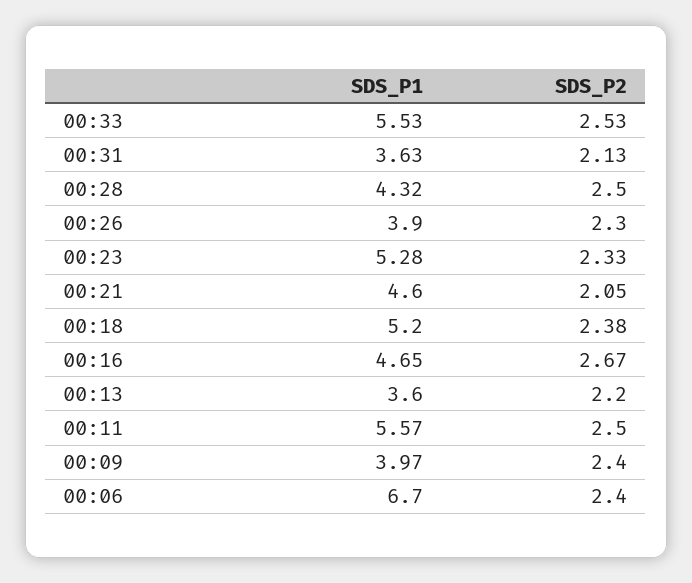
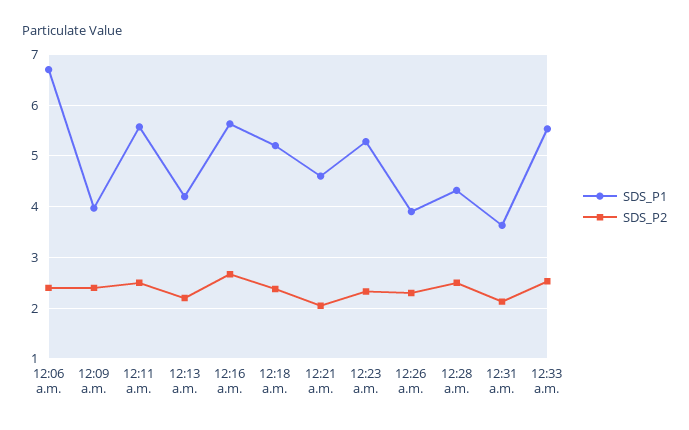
SDS_P1, 00:16: 4.65 -> 5.6
SDS_P1, 00:13: 3.6 -> 4.2

